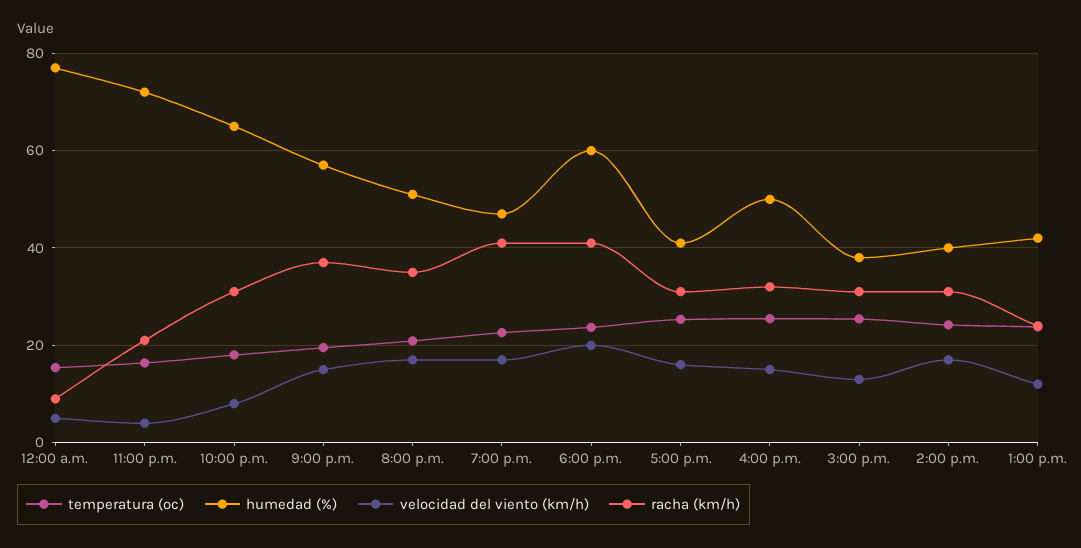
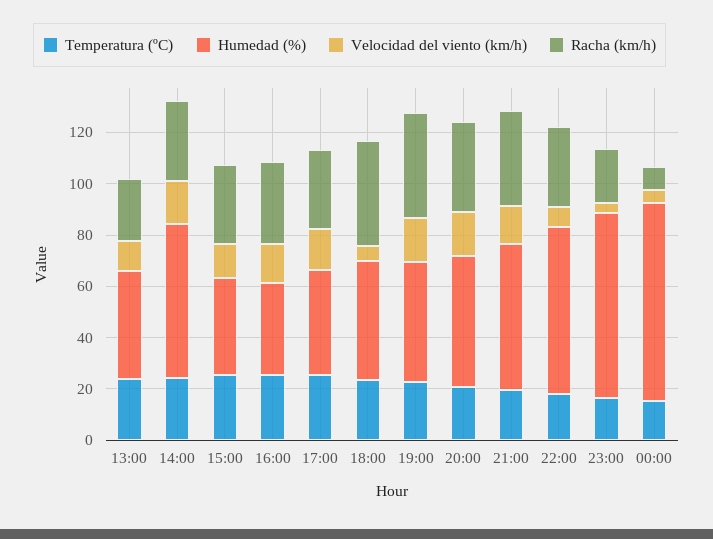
humedad (%), 6:00 p.m.: 60 -> 45
velocidad del viento (km/h), 6:00 p.m.: 20 -> 5
humedad (%), 4:00 p.m.: 50 -> 35
humedad (%), 2:00 p.m.: 40 -> 60

